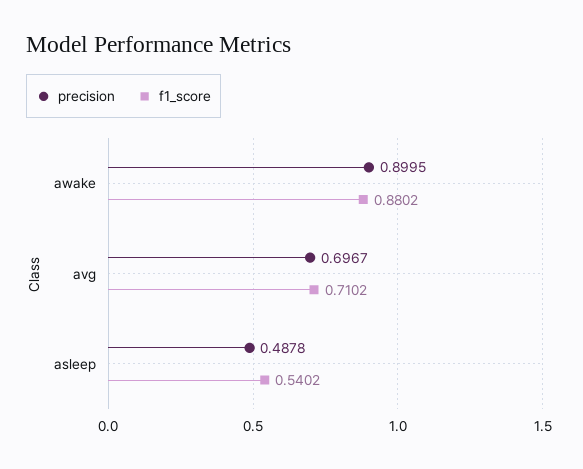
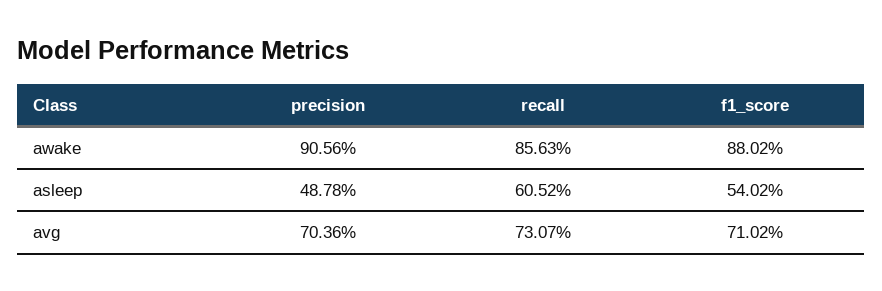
precision, awake: 0.8995 -> 0.9056
precision, avg: 0.6967 -> 0.7036
recall, awake: none -> 0.8563
recall, asleep: none -> 0.6052
recall, avg: none -> 0.7307

